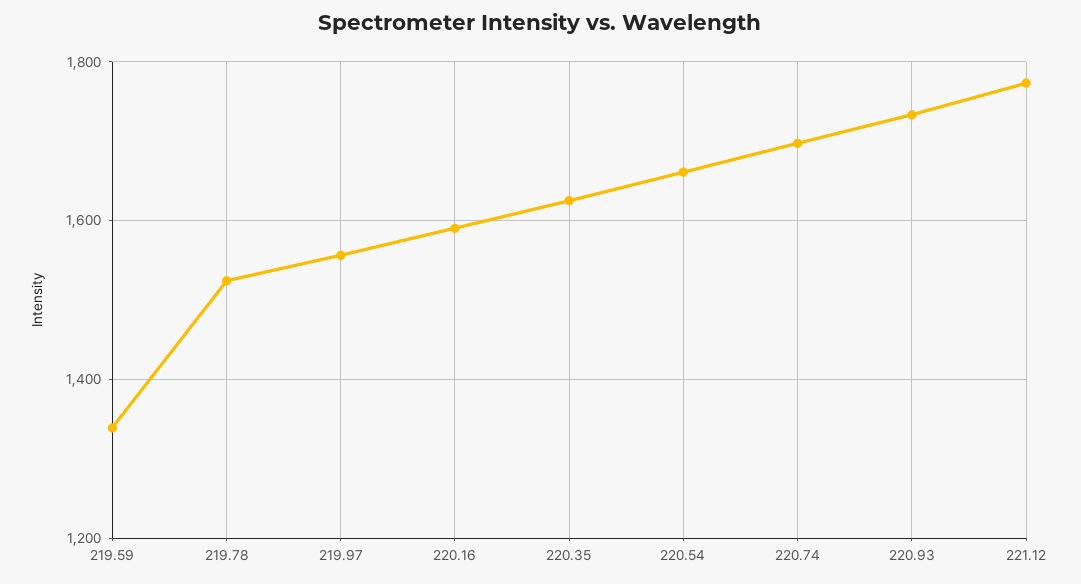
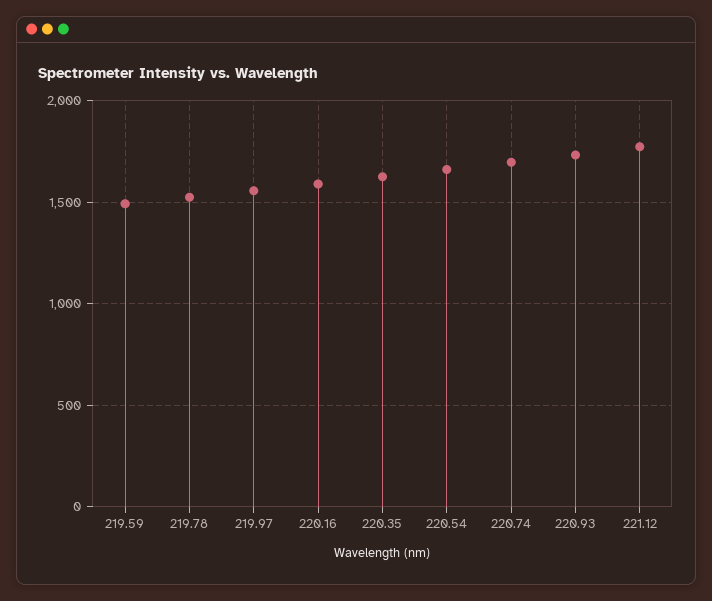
219.59: 1340 -> 1500

